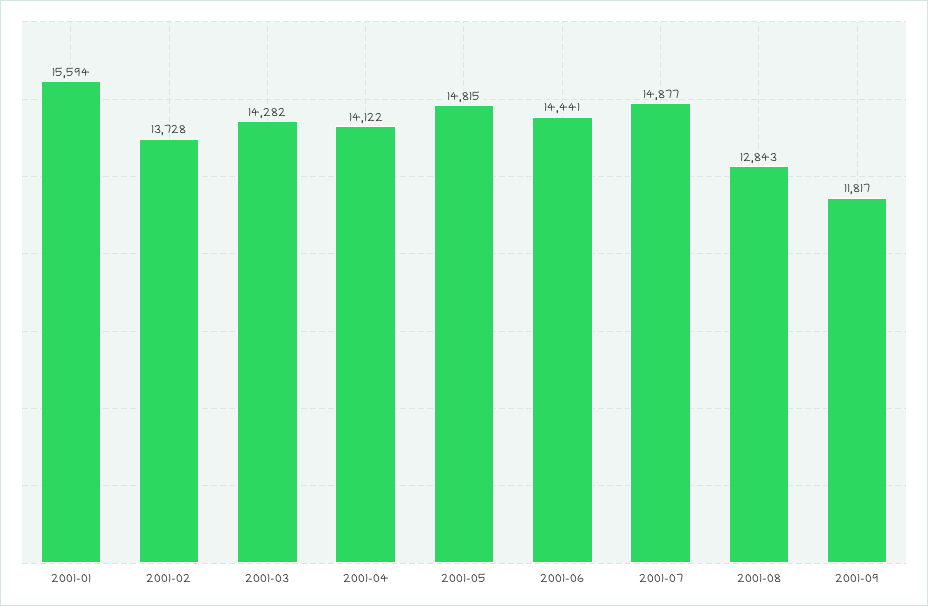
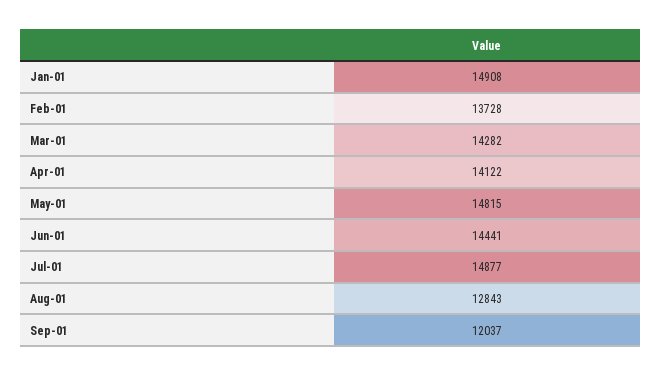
2001-01: 15594 -> 14908
2001-09: 11817 -> 12037

